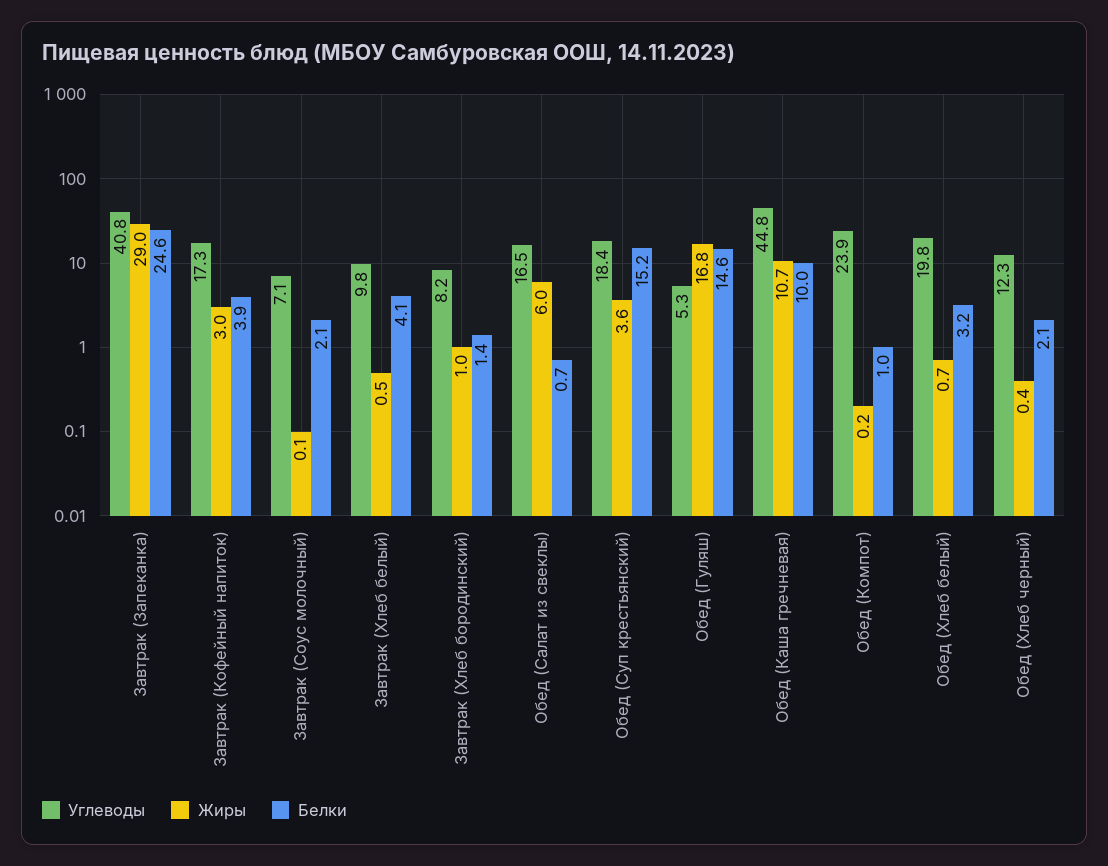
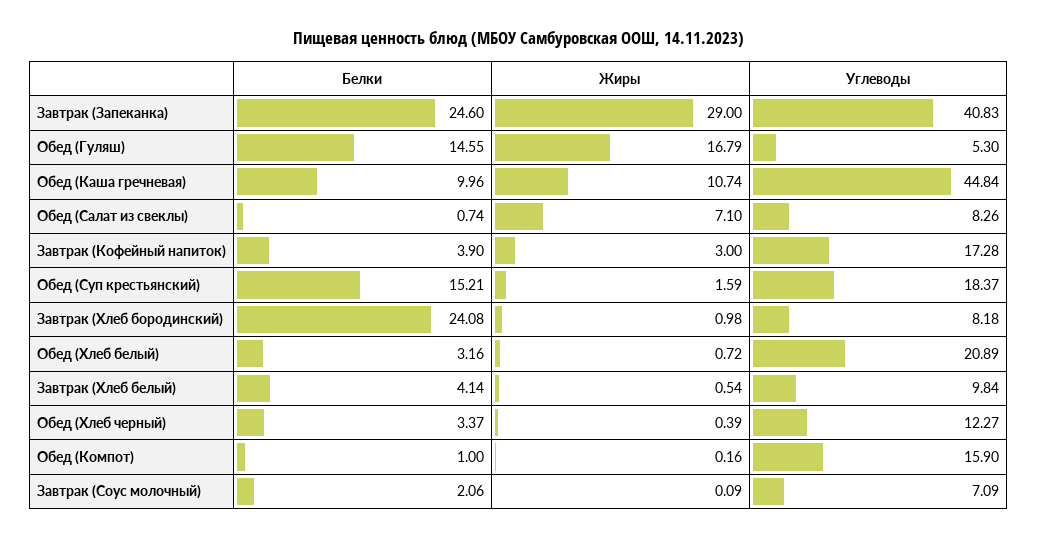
Белки, Завтрак (Хлеб бородинский): 1.4 -> 24.08
Углеводы, Обед (Салат из свеклы): 16.5 -> 8.26
Жиры, Обед (Салат из свеклы): 6 -> 7.1
Жиры, Обед (Суп крестьянский): 3.6 -> 1.59
Углеводы, Обед (Компот): 23.9 -> 15.9
Углеводы, Обед (Хлеб белый): 19.8 -> 20.89
Белки, Обед (Хлеб черный): 2.1 -> 3.37

